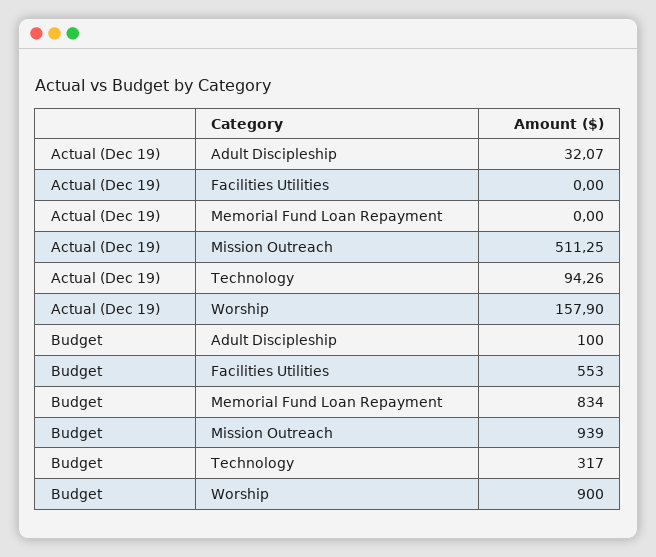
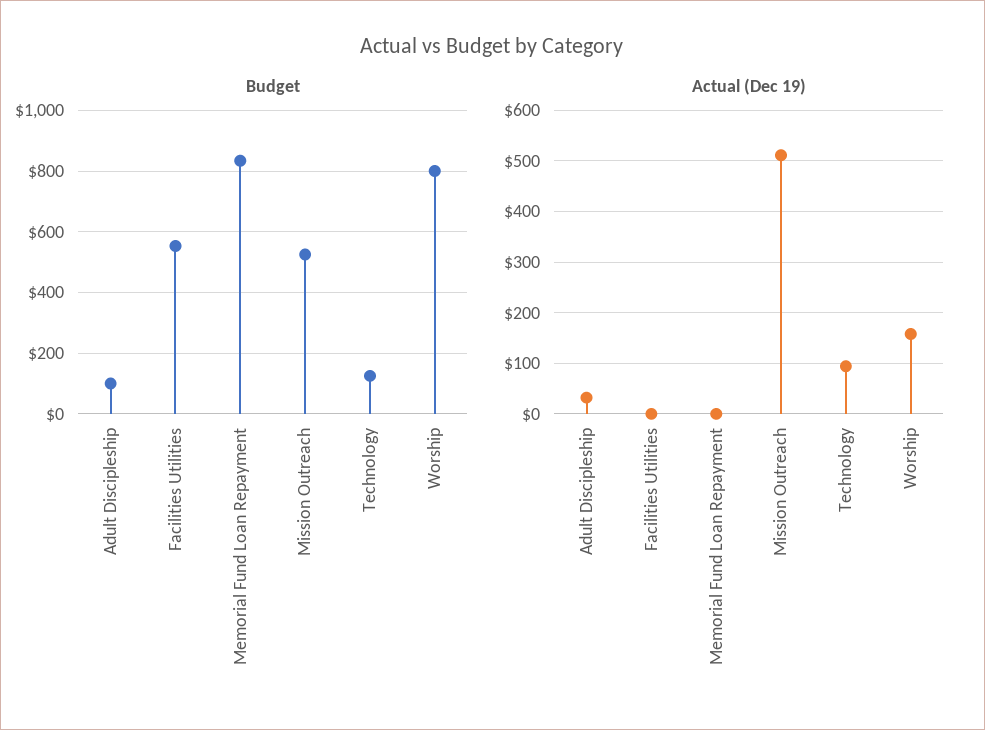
Budget, Mission Outreach: 939 -> 520
Budget, Technology: 317 -> 120
Budget, Worship: 900 -> 800

